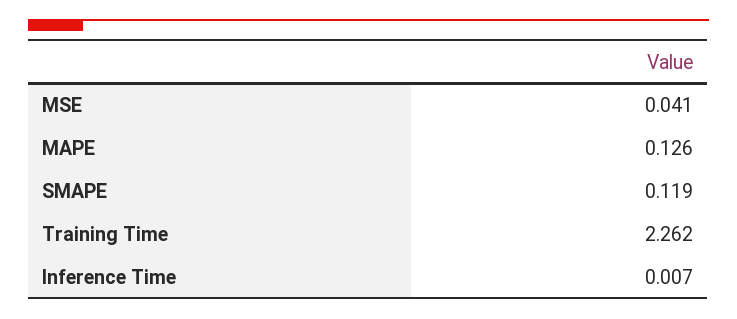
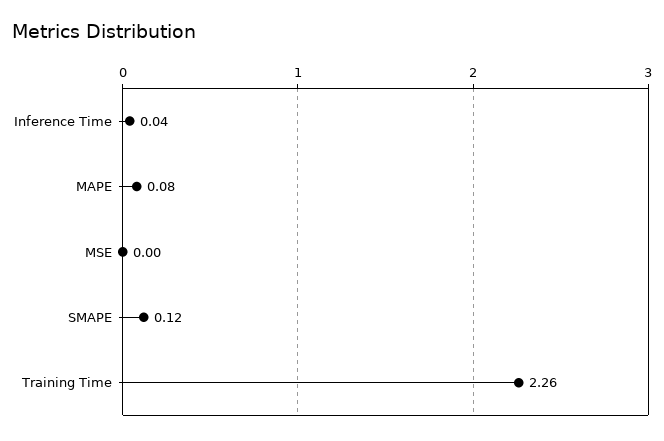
MSE: 0.041 -> 0
MAPE: 0.126 -> 0.08
Inference Time: 0.007 -> 0.04

